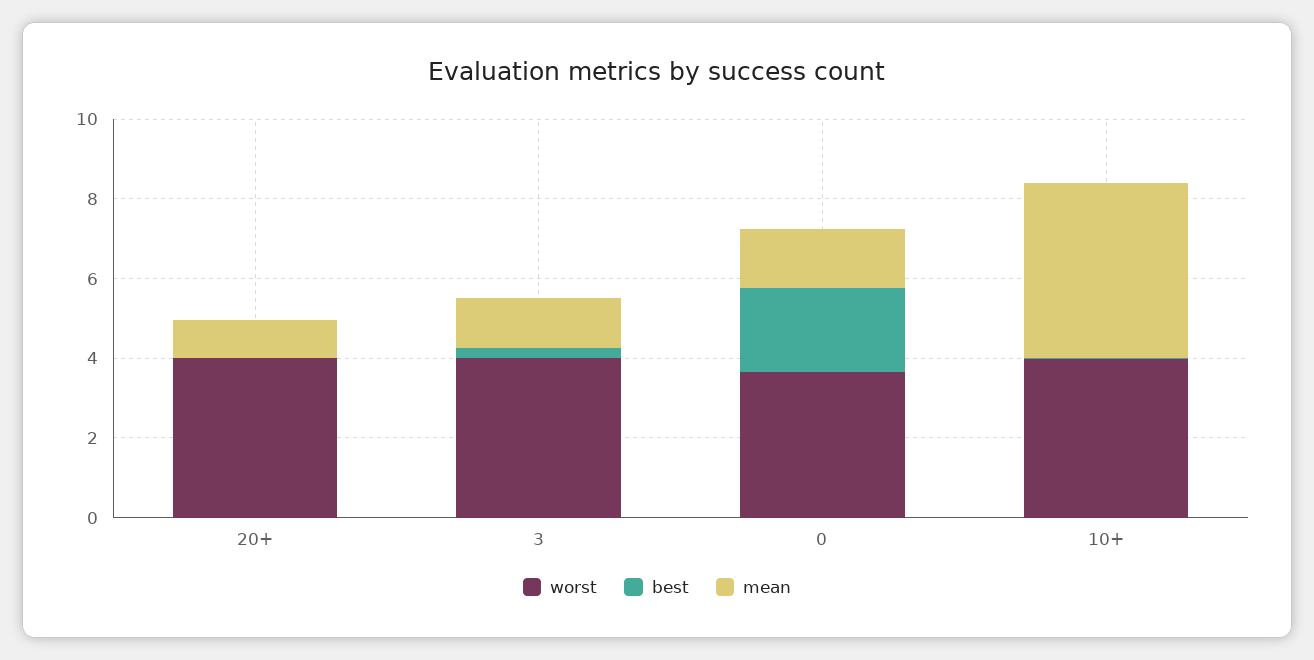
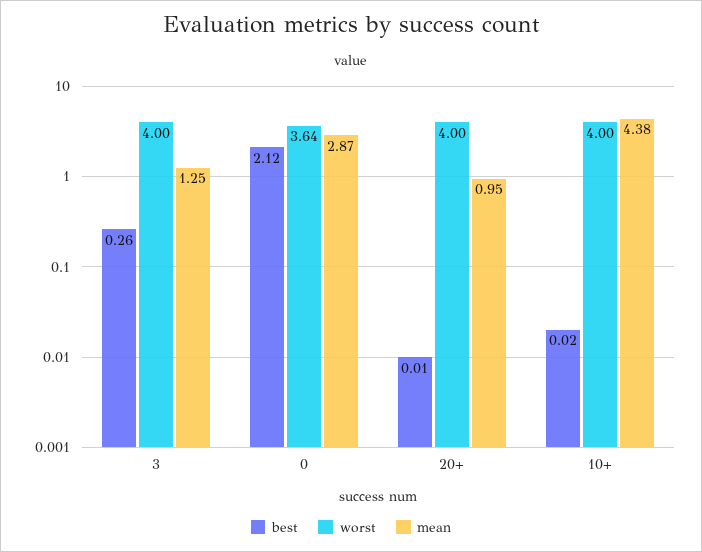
mean, 0: 1.5 -> 2.87

